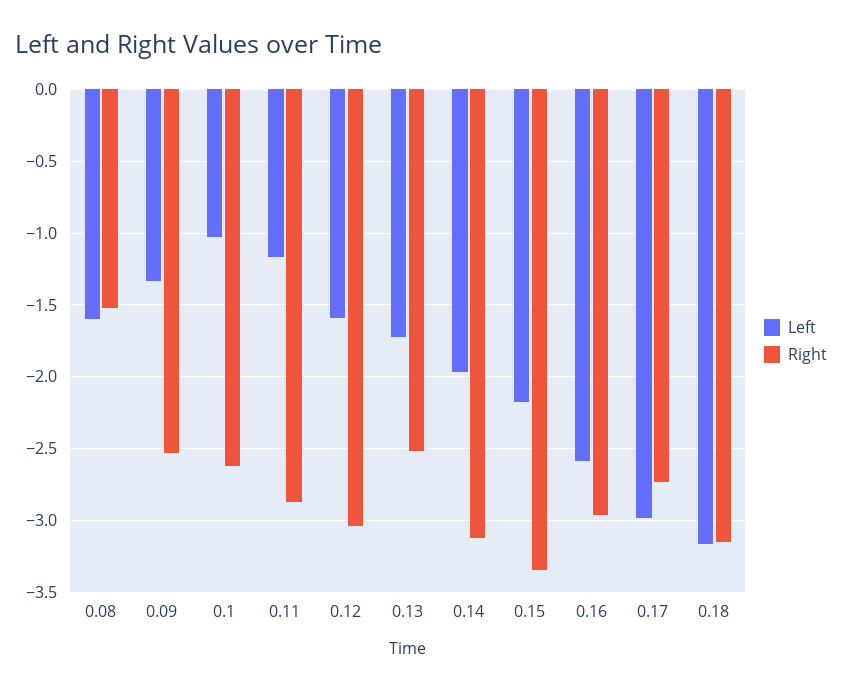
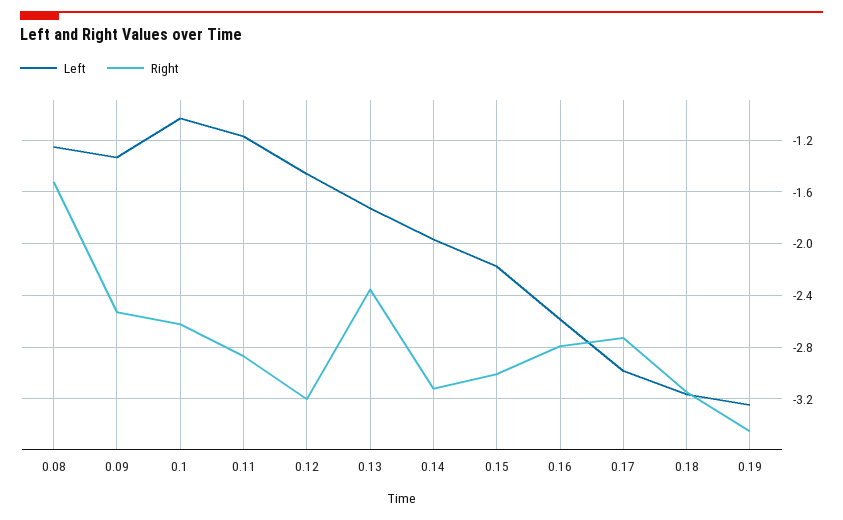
Left, 0.08: -1.6 -> -1.25
Left, 0.12: -1.6 -> -1.45
Right, 0.12: -3.05 -> -3.2
Right, 0.13: -2.5 -> -2.35
Right, 0.15: -3.35 -> -3
Right, 0.16: -2.95 -> -2.8
Left, 0.19: none -> -3.25
Right, 0.19: none -> -3.45

